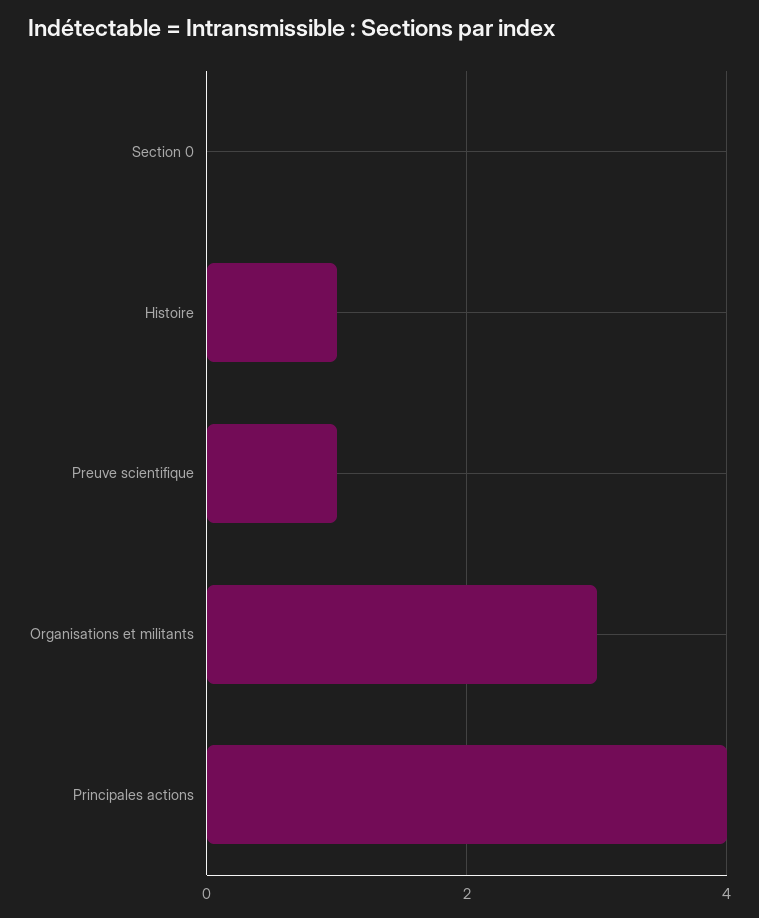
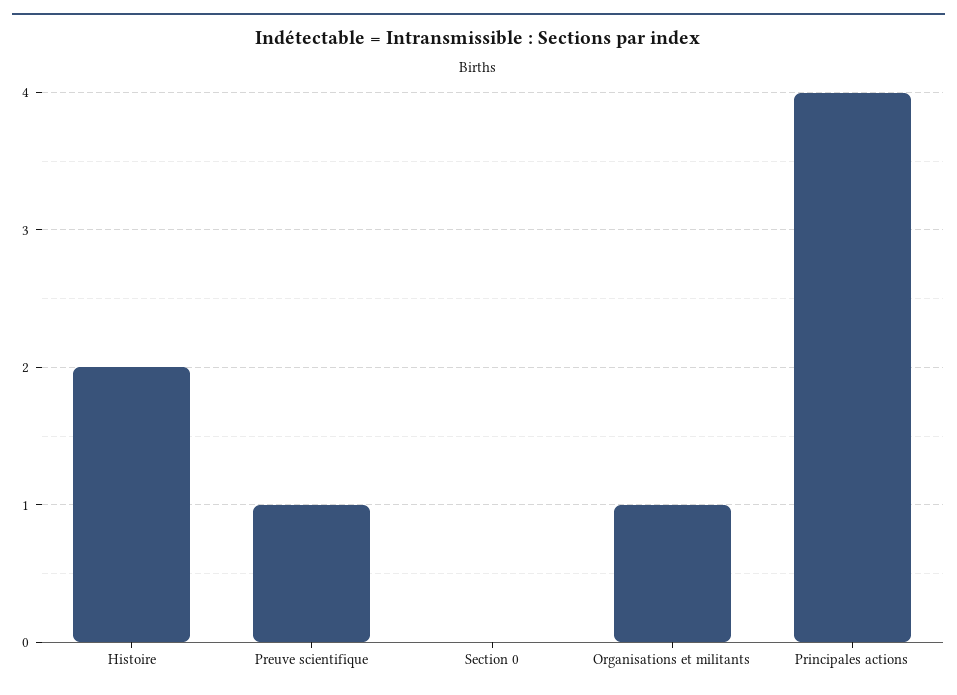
Histoire: 1 -> 2
Organisations et militants: 3 -> 1

